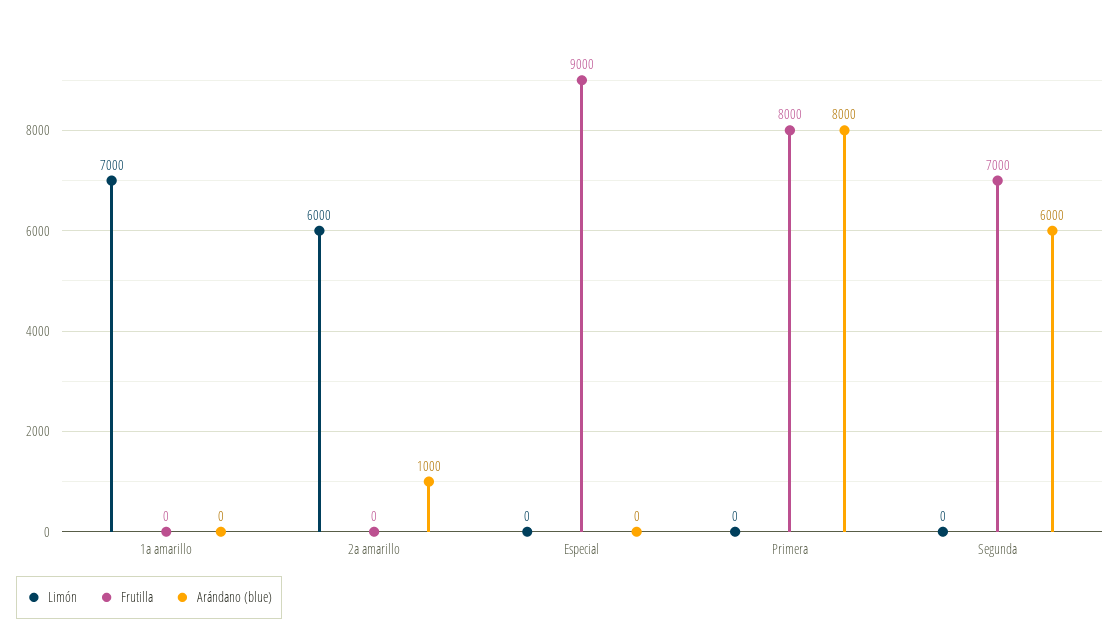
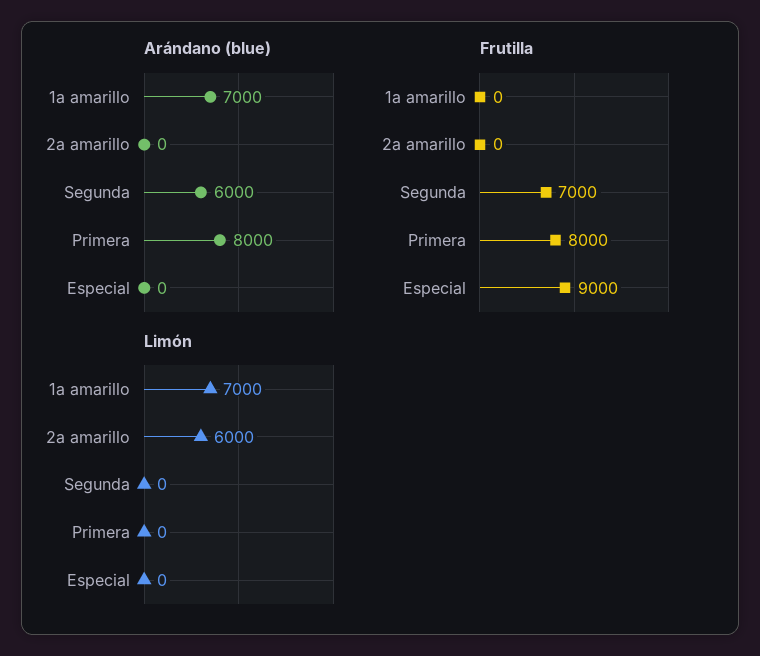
Arándano (blue), 1a amarillo: 0 -> 7000
Arándano (blue), 2a amarillo: 1000 -> 0

